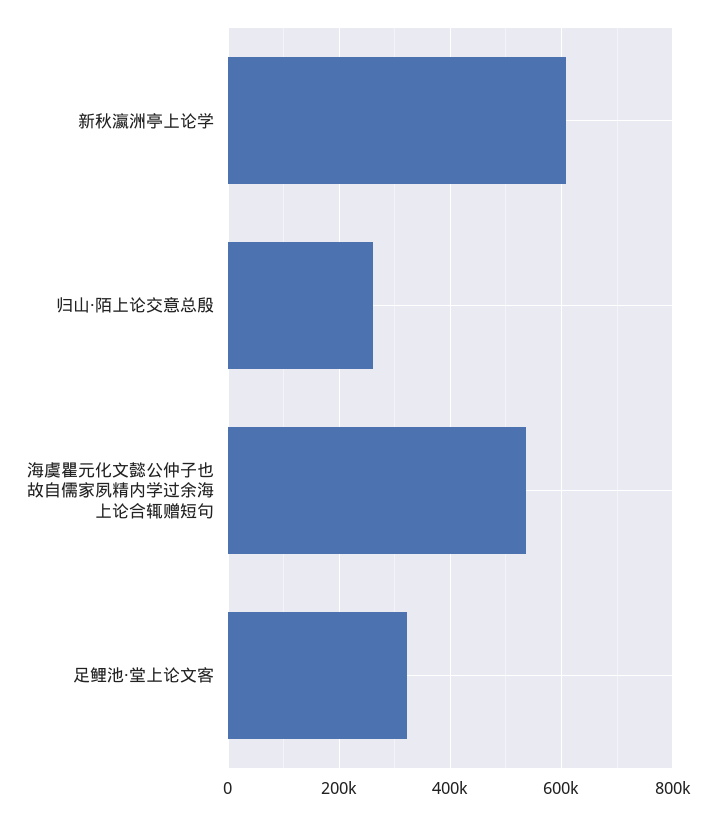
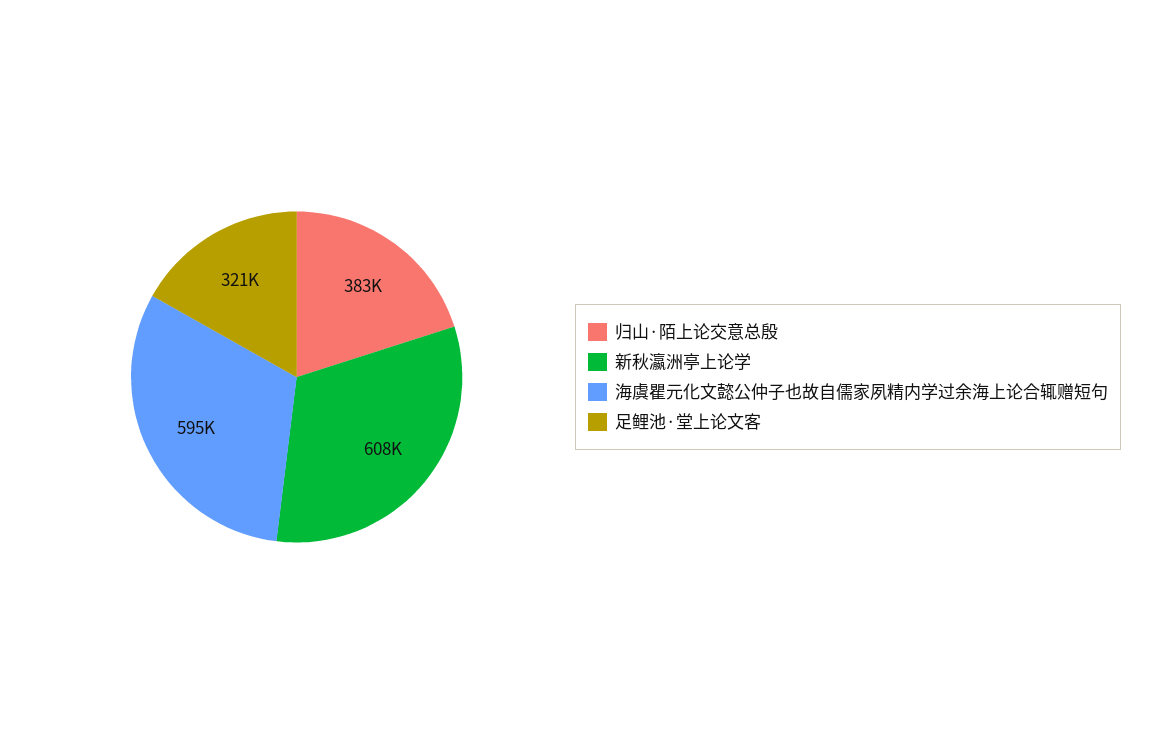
归山·陌上论交意总殷: 260000 -> 383000
海虞瞿元化文懿公仲子也故自儒家夙精内学过余海上论合辄赠短句: 540000 -> 595000

